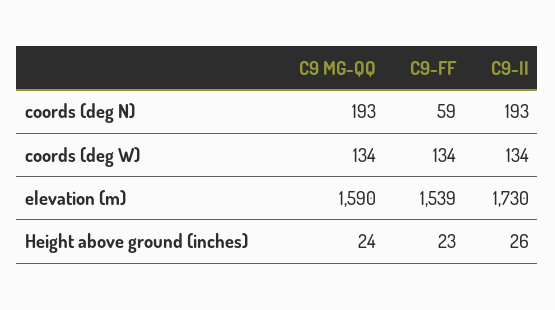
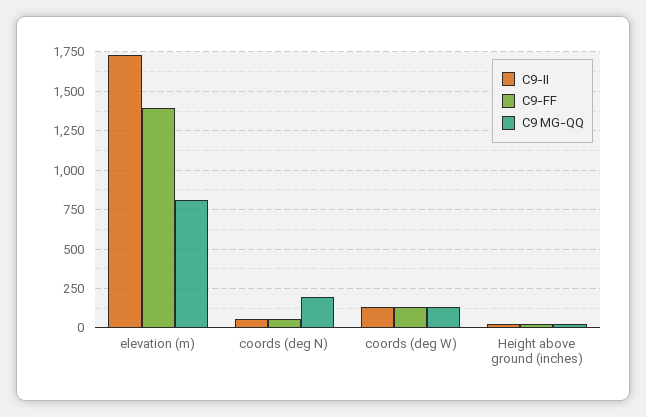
C9-II, coords (deg N): 193 -> 50
C9 MG-QQ, elevation (m): 1590 -> 800
C9-FF, elevation (m): 1539 -> 1400

